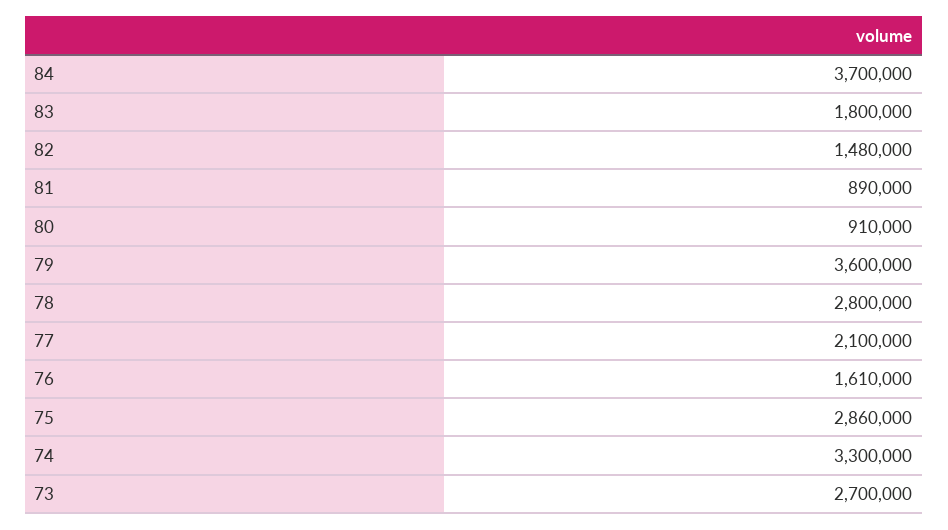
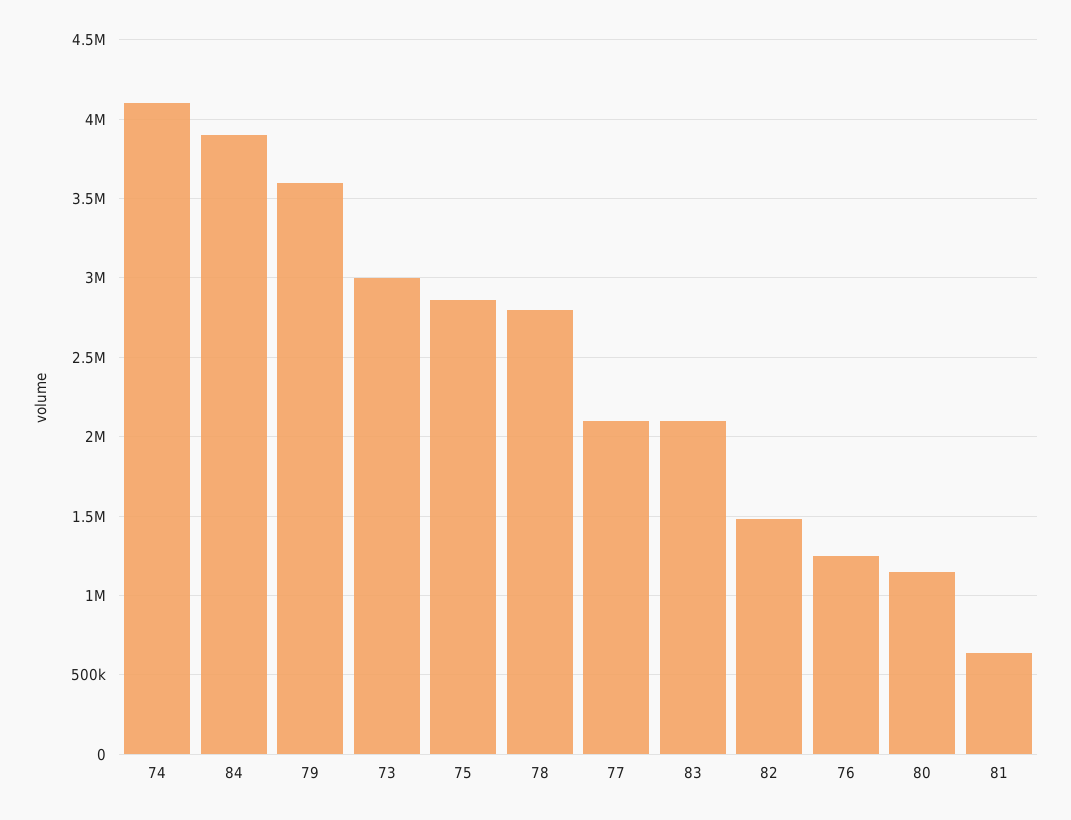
84: 3700000 -> 3900000
83: 1800000 -> 2100000
81: 890000 -> 650000
80: 910000 -> 1150000
76: 1610000 -> 1250000
74: 3300000 -> 4100000
73: 2700000 -> 3000000

